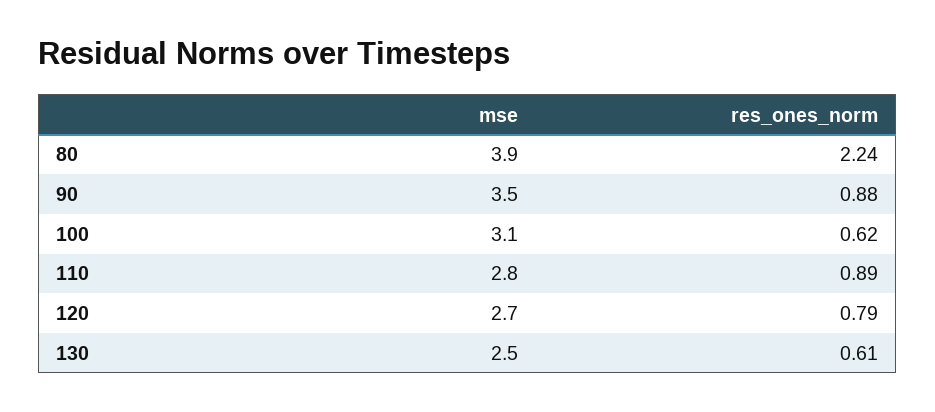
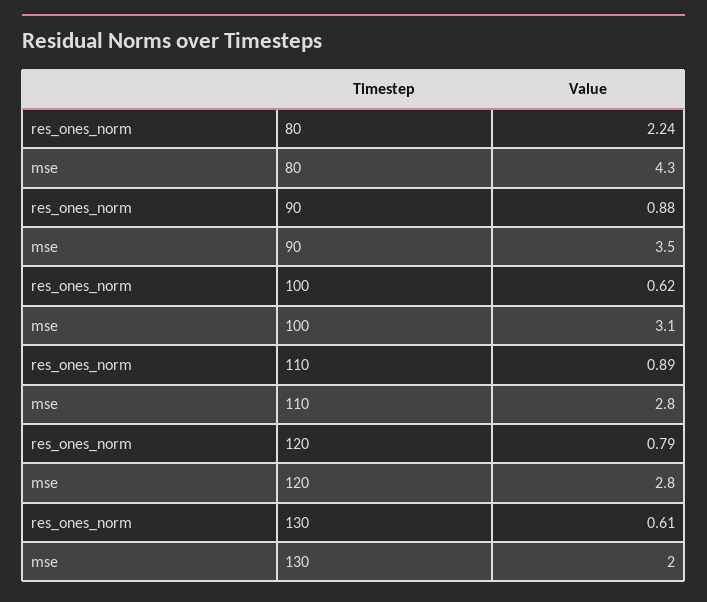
mse, 80: 3.9 -> 4.3
mse, 120: 2.7 -> 2.8
mse, 130: 2.5 -> 2

